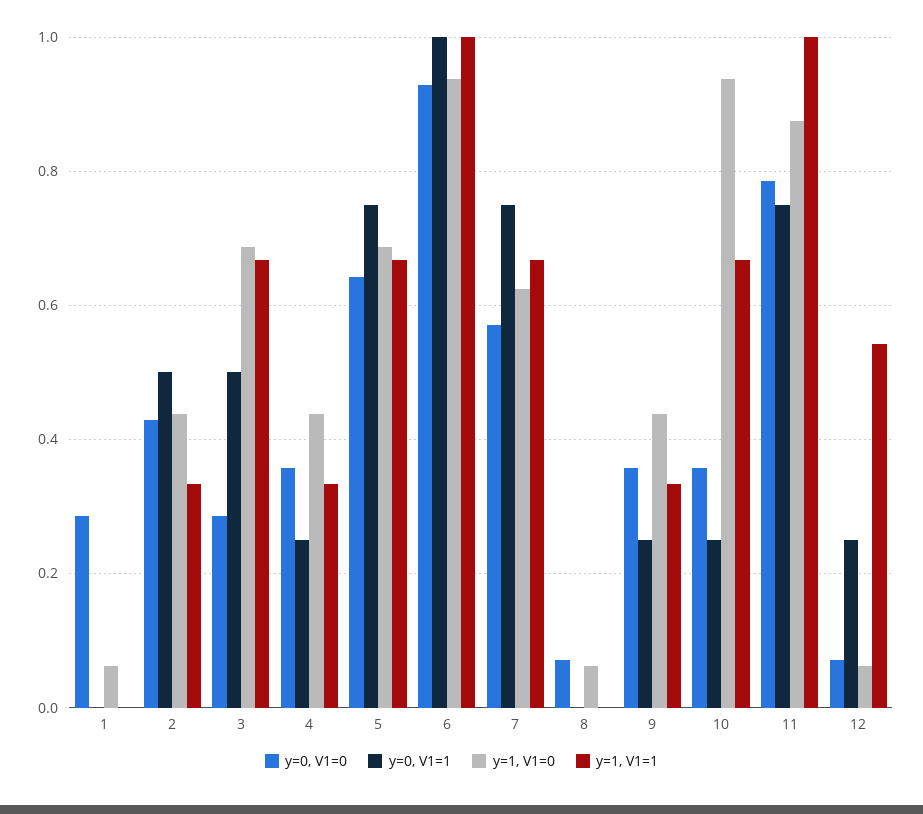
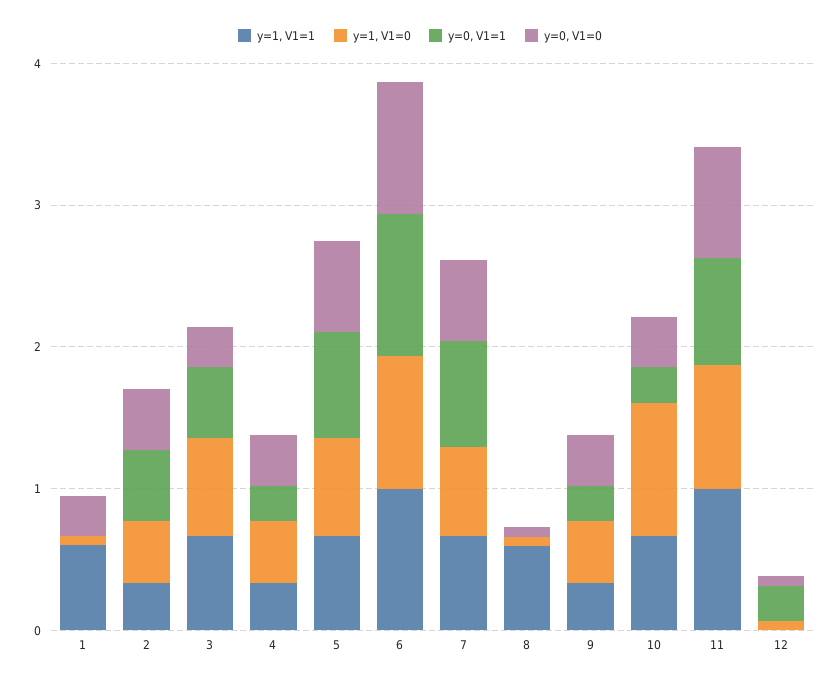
y=1, V1=1, 1: 0 -> 0.6
y=1, V1=1, 8: 0 -> 0.6
y=1, V1=1, 12: 0.54 -> 0

